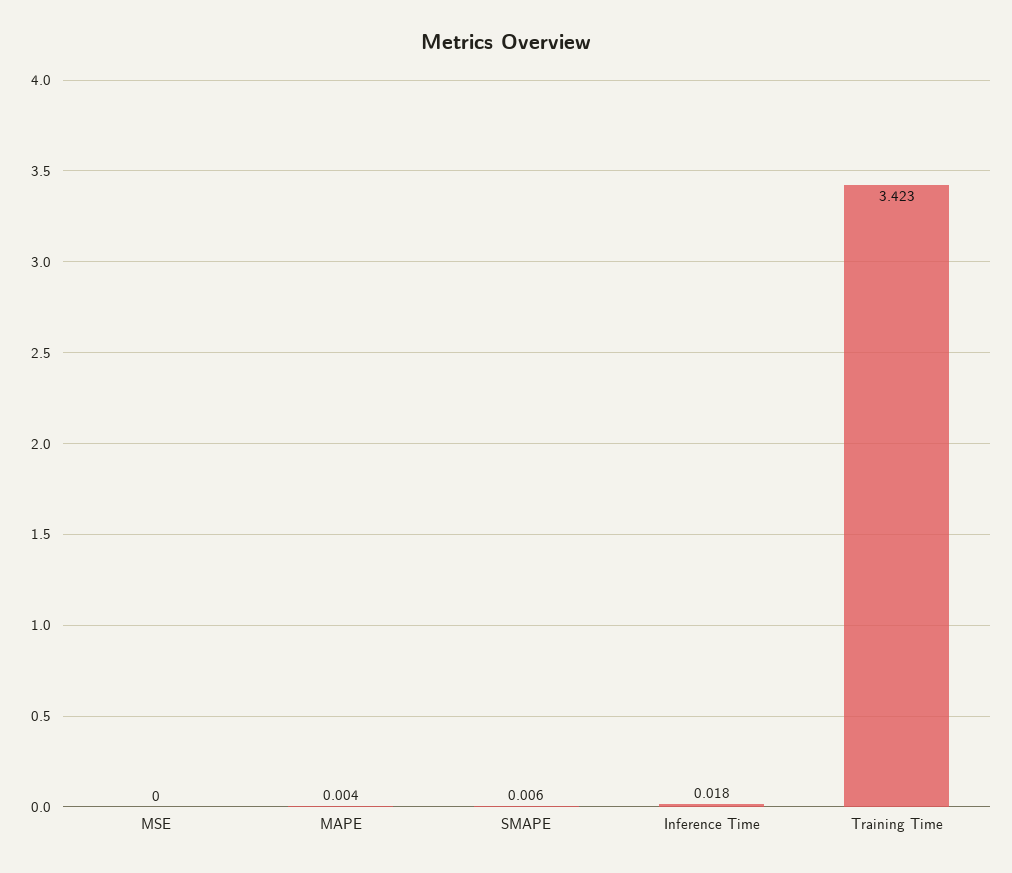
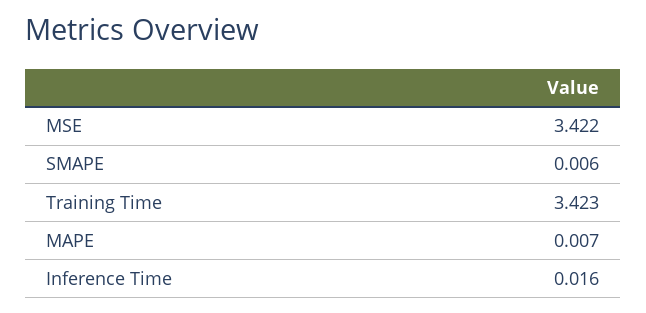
MSE: 0 -> 3.422
MAPE: 0.004 -> 0.007
Inference Time: 0.018 -> 0.016

